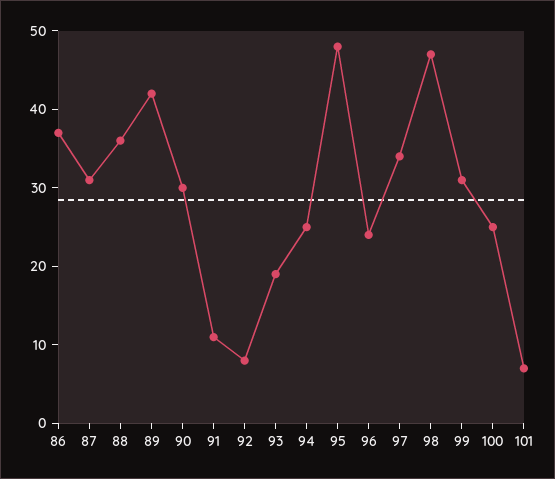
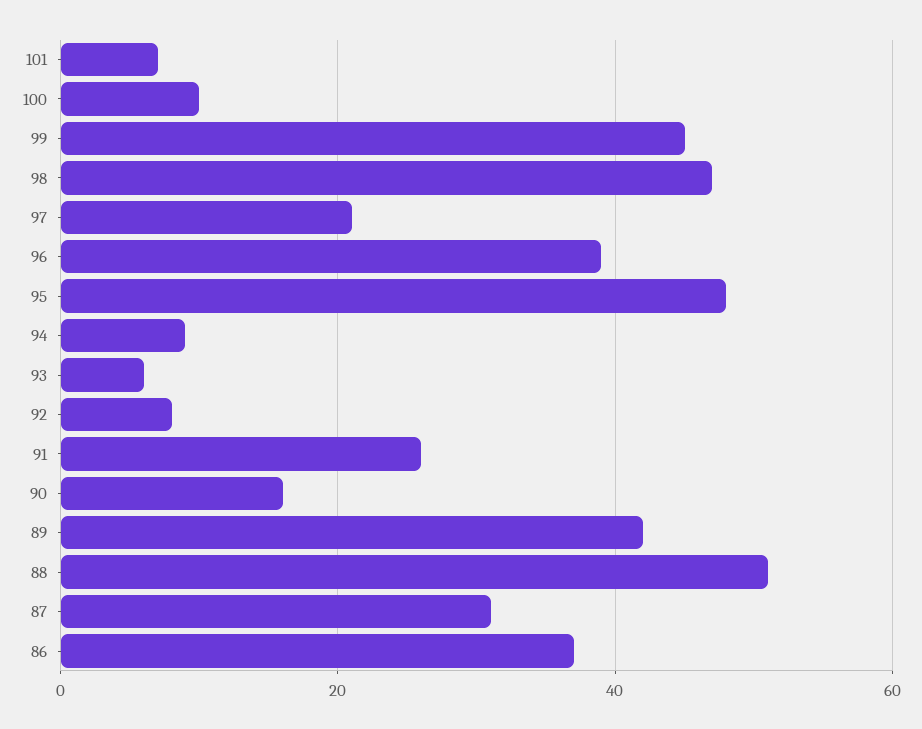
88: 35 -> 50
90: 30 -> 15
91: 10 -> 25
93: 20 -> 5
94: 25 -> 10
96: 25 -> 40
97: 35 -> 20
99: 30 -> 45
100: 25 -> 10

